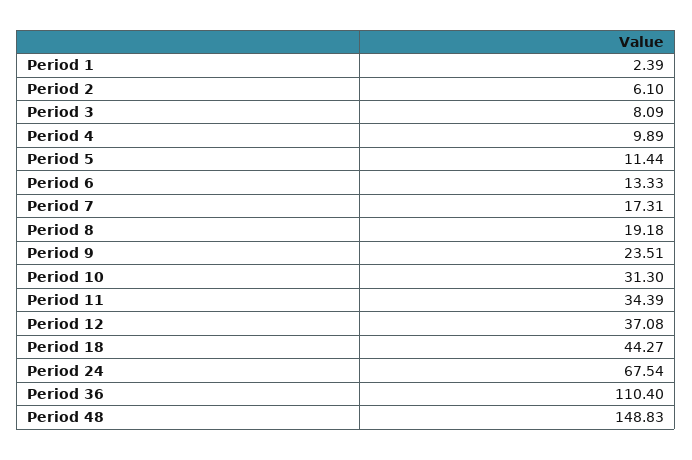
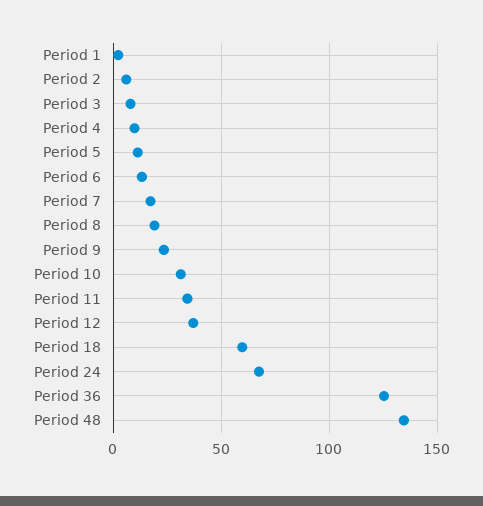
Period 18: 44.27 -> 60
Period 36: 110.4 -> 125
Period 48: 148.83 -> 135

